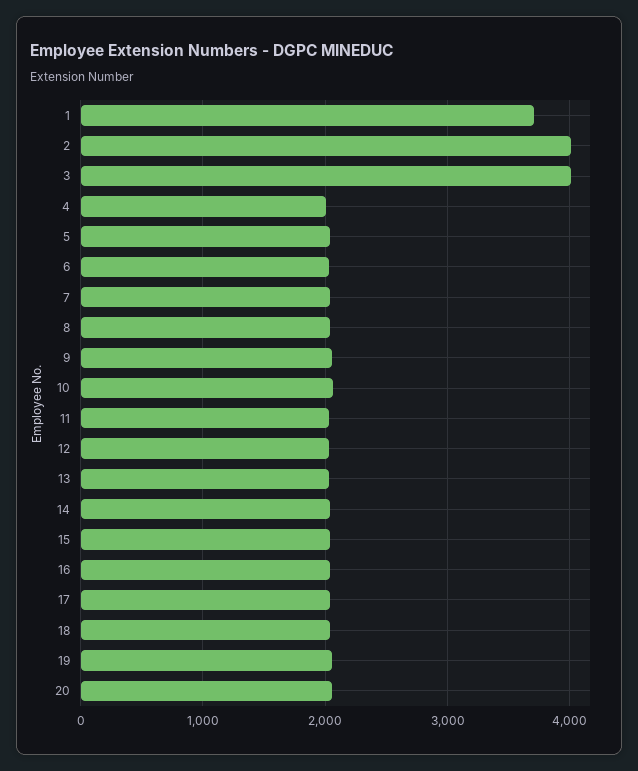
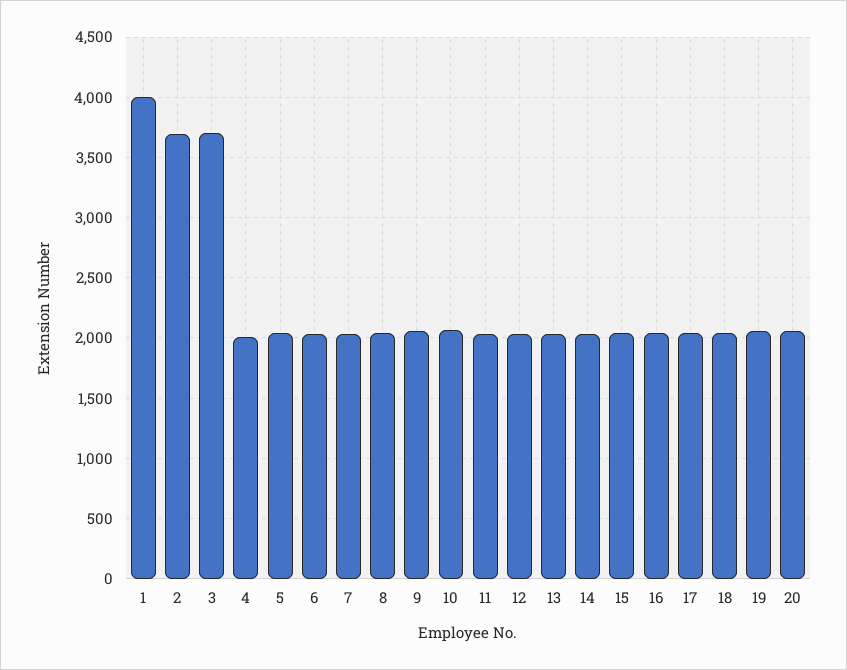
1: 3700 -> 4000
2: 4000 -> 3700
3: 4000 -> 3700

